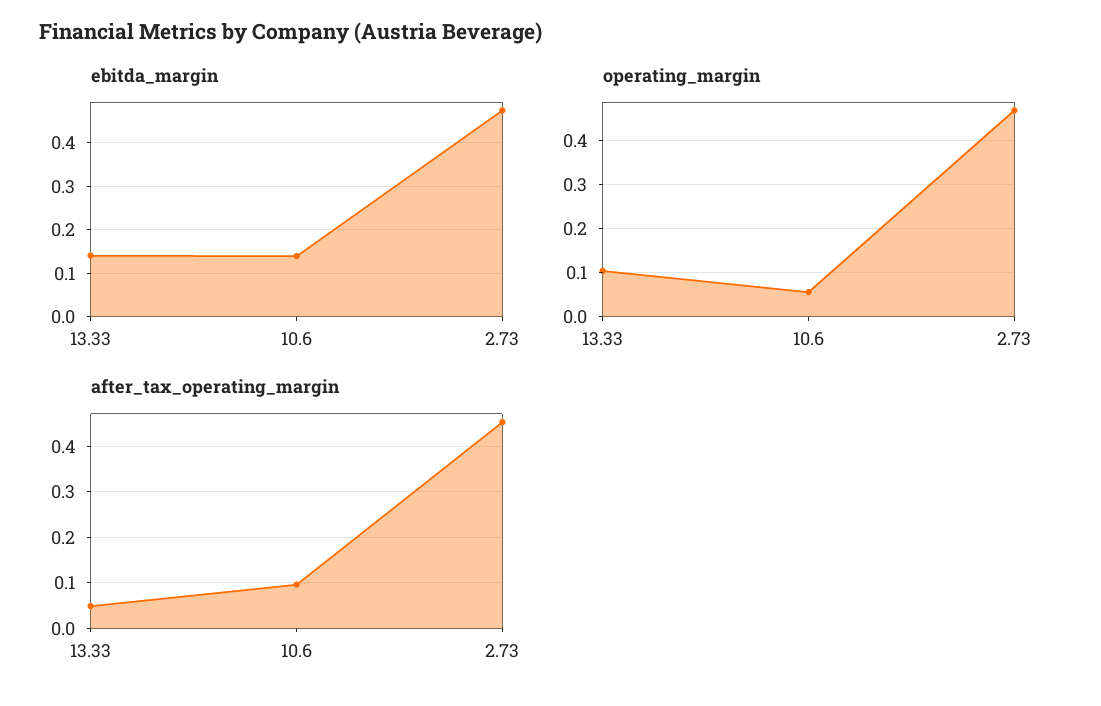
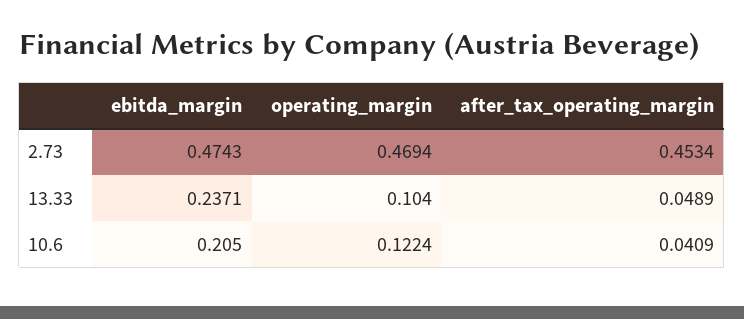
ebitda_margin, 13.33: 0.14 -> 0.2371
ebitda_margin, 10.6: 0.14 -> 0.205
operating_margin, 10.6: 0.06 -> 0.1224
after_tax_operating_margin, 10.6: 0.1 -> 0.0409

